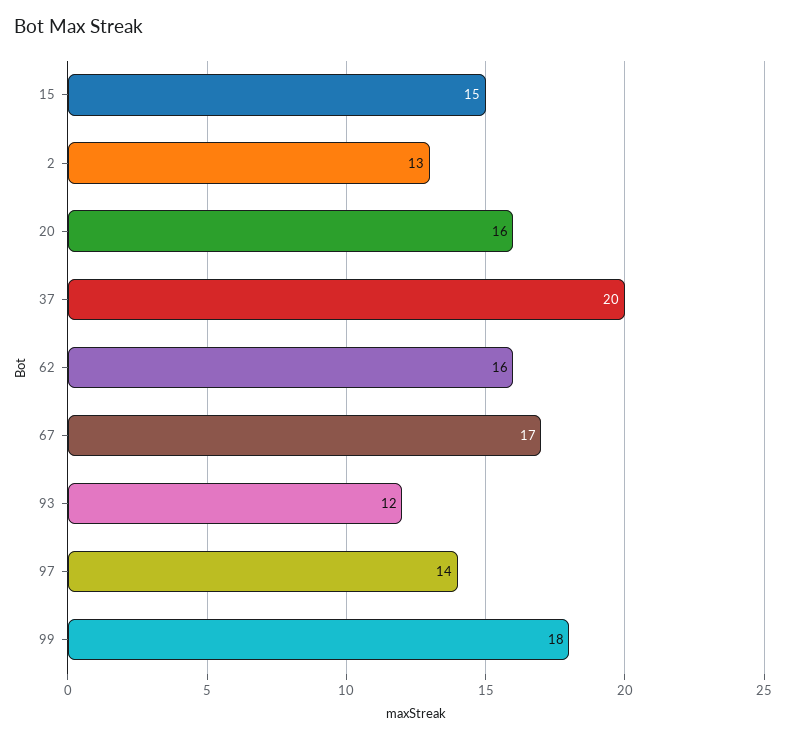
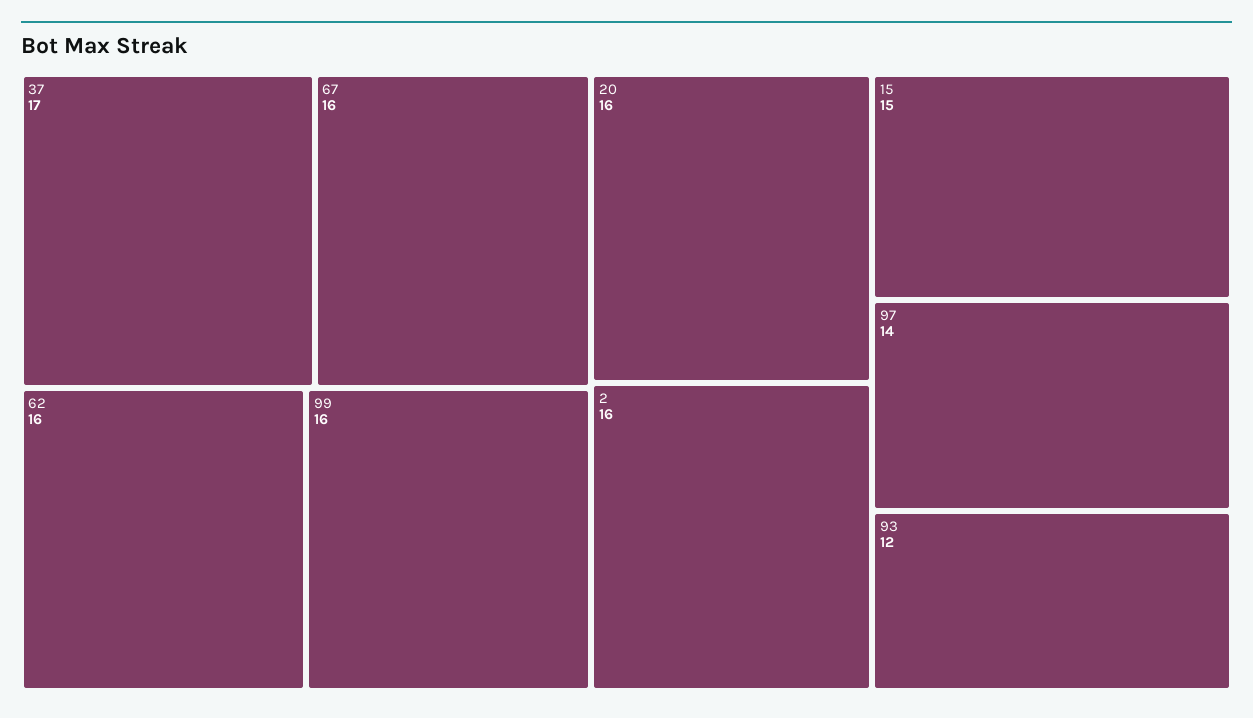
2: 13 -> 16
37: 20 -> 17
67: 17 -> 16
99: 18 -> 16

